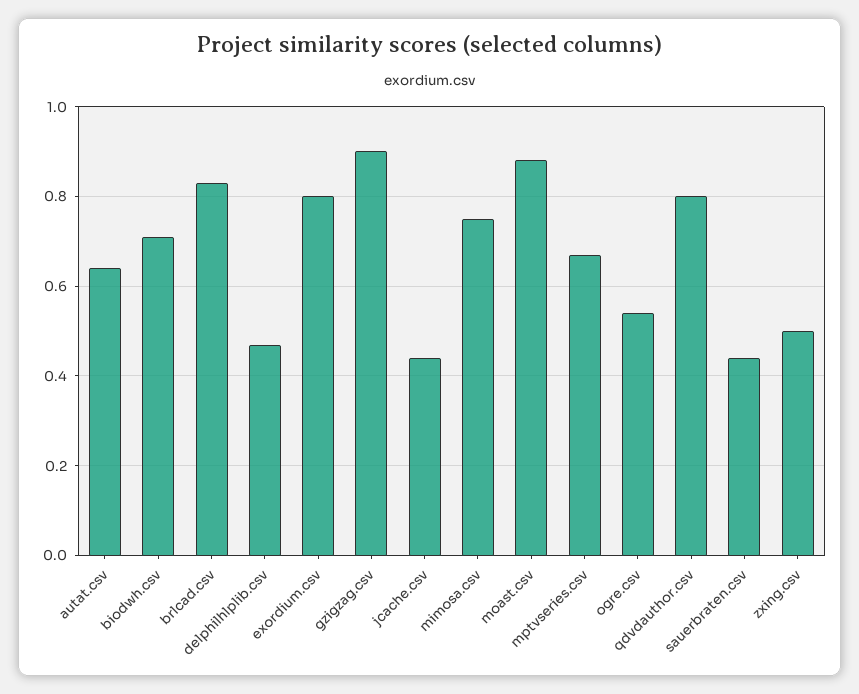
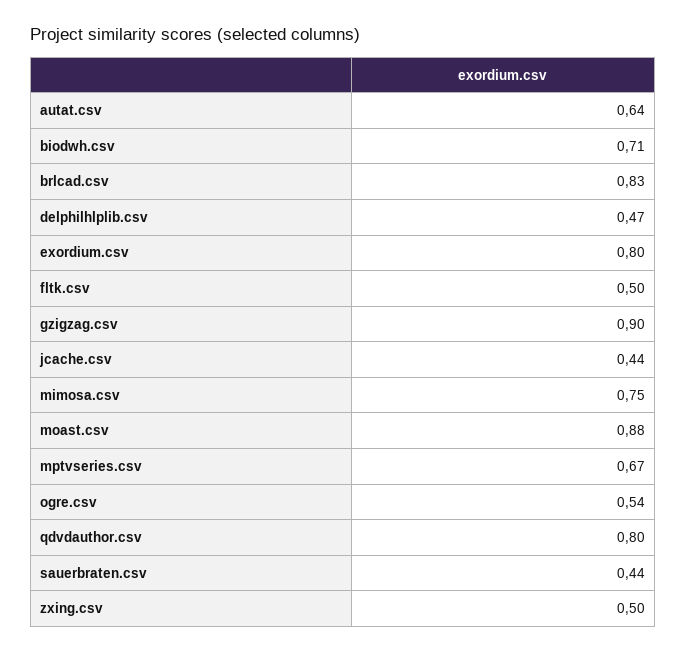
fltk.csv: none -> 0.5

